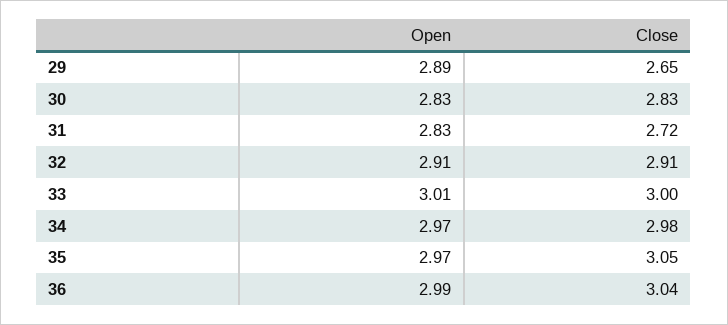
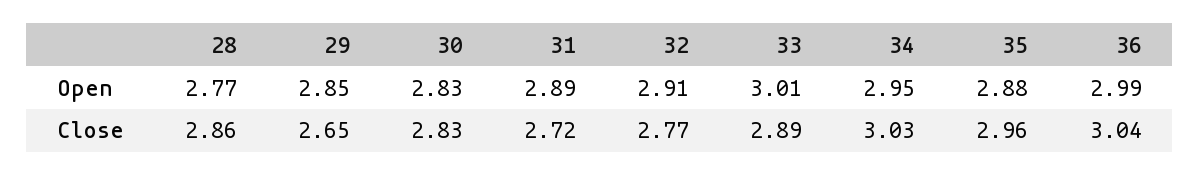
Open, 29: 2.89 -> 2.85
Open, 31: 2.83 -> 2.89
Close, 32: 2.91 -> 2.77
Close, 33: 3 -> 2.89
Open, 34: 2.97 -> 2.95
Close, 34: 2.98 -> 3.03
Open, 35: 2.97 -> 2.88
Close, 35: 3.05 -> 2.96
Open, 28: none -> 2.77
Close, 28: none -> 2.86

